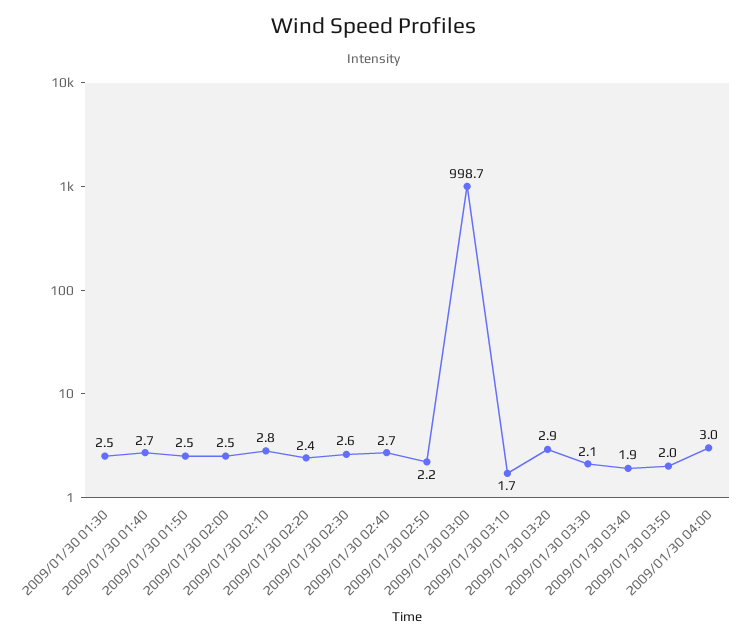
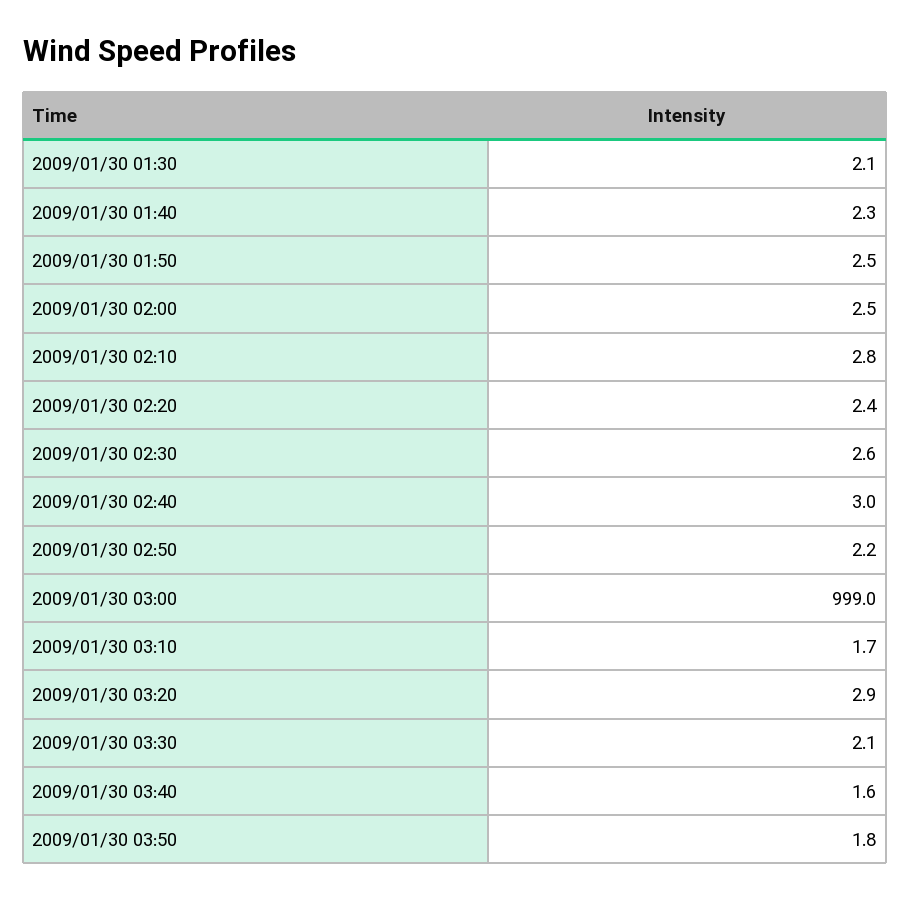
2009/01/30 01:30: 2.5 -> 2.1
2009/01/30 01:40: 2.7 -> 2.3
2009/01/30 02:40: 2.7 -> 3
2009/01/30 03:00: 998.7 -> 999
2009/01/30 03:40: 1.9 -> 1.6
2009/01/30 03:50: 2 -> 1.8
2009/01/30 04:00: 3 -> none

